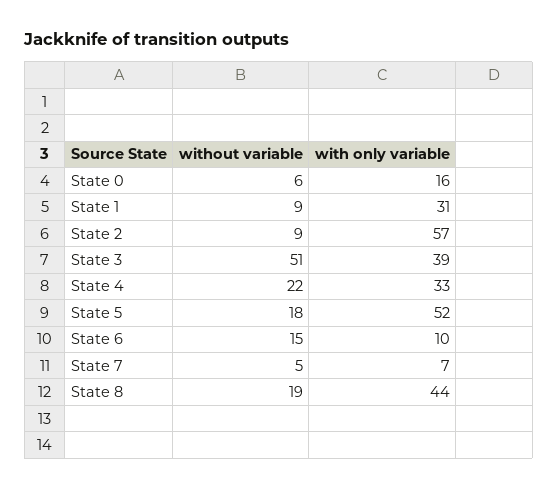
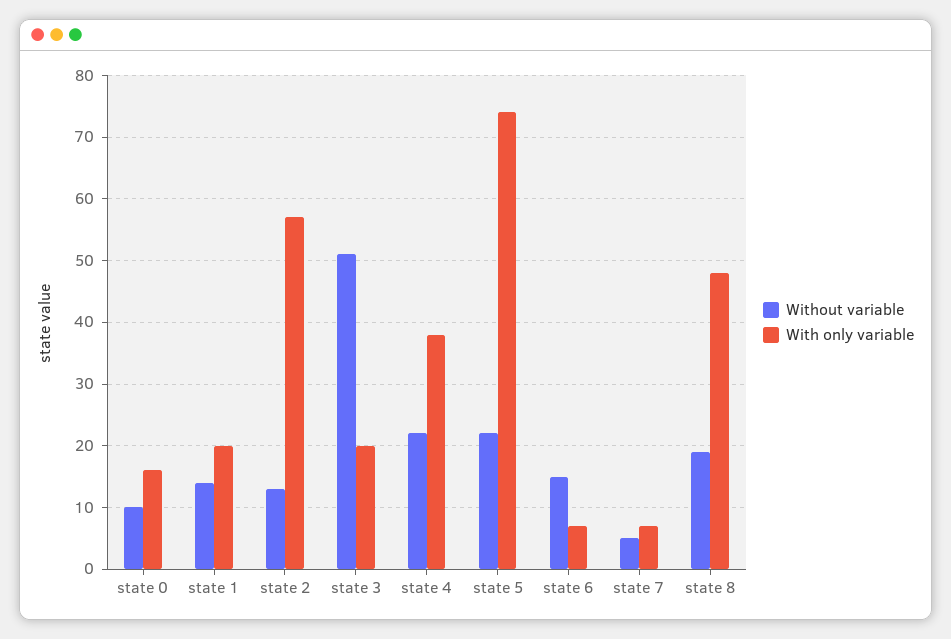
without variable, State 0: 6 -> 10
without variable, State 1: 9 -> 14
with only variable, State 1: 31 -> 20
without variable, State 2: 9 -> 13
with only variable, State 3: 39 -> 20
with only variable, State 4: 33 -> 38
without variable, State 5: 18 -> 22
with only variable, State 5: 52 -> 74
with only variable, State 6: 10 -> 7
with only variable, State 8: 44 -> 48

